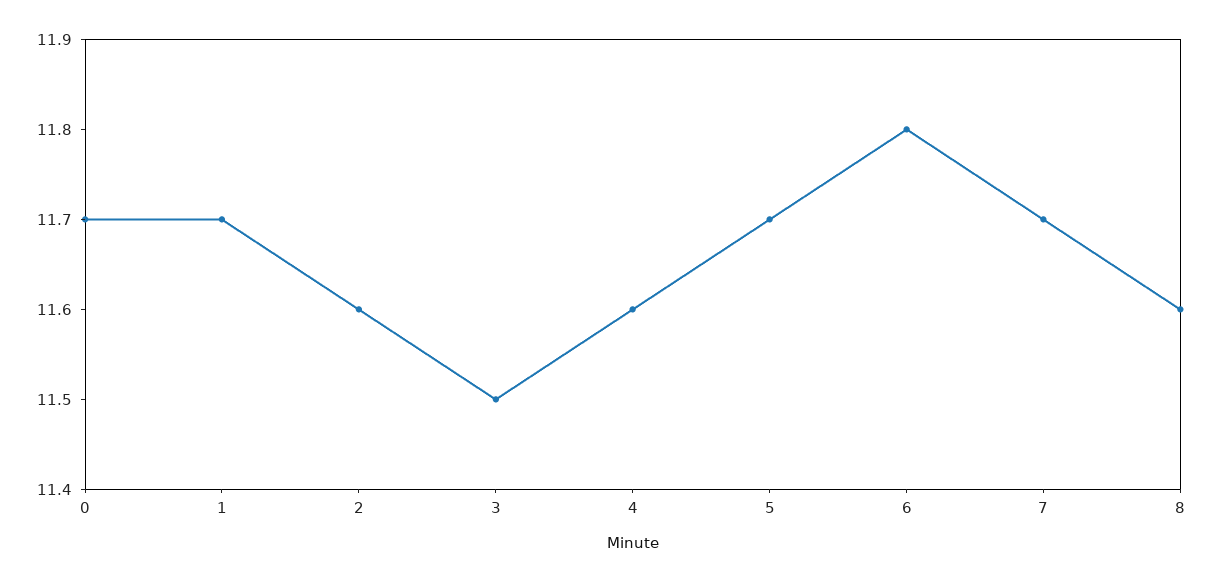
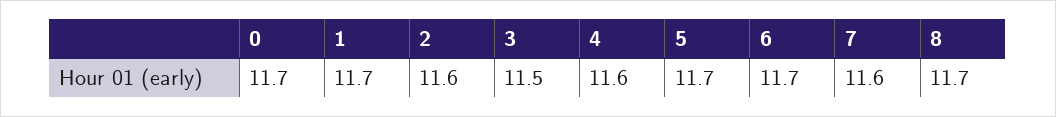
6: 11.8 -> 11.7
7: 11.7 -> 11.6
8: 11.6 -> 11.7

